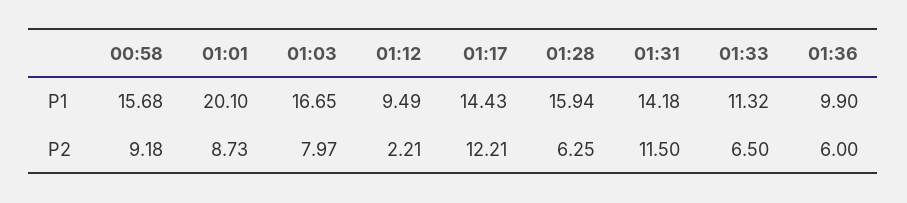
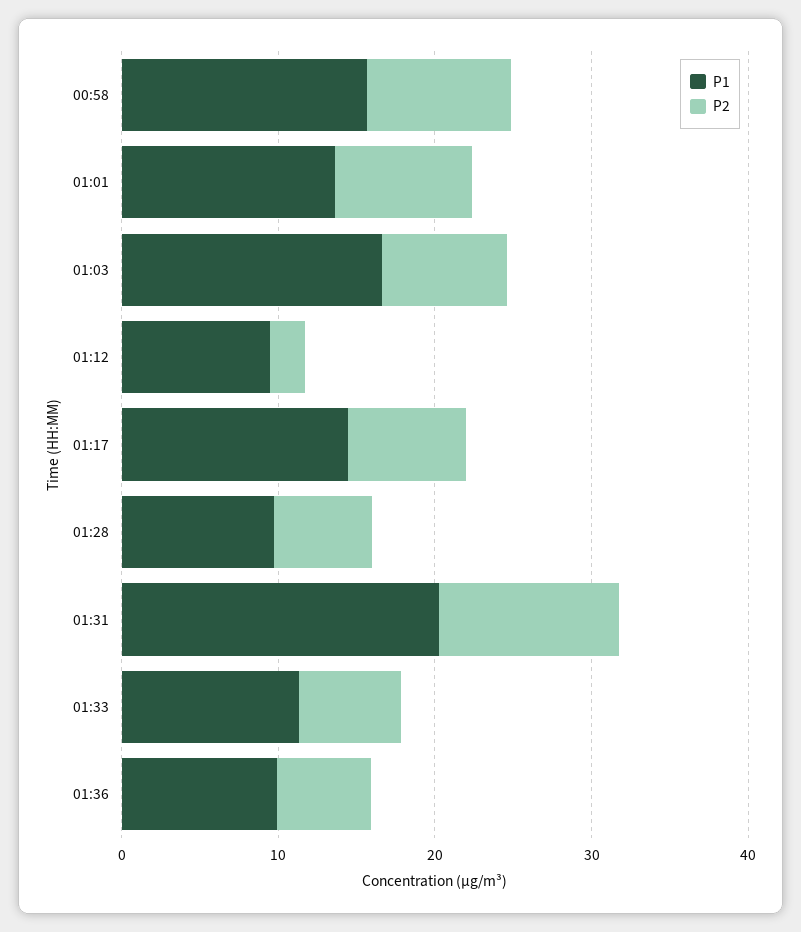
P1, 01:01: 20.1 -> 14
P1, 01:28: 15.94 -> 10
P1, 01:31: 14.18 -> 20
P2, 01:17: 12.21 -> 8

